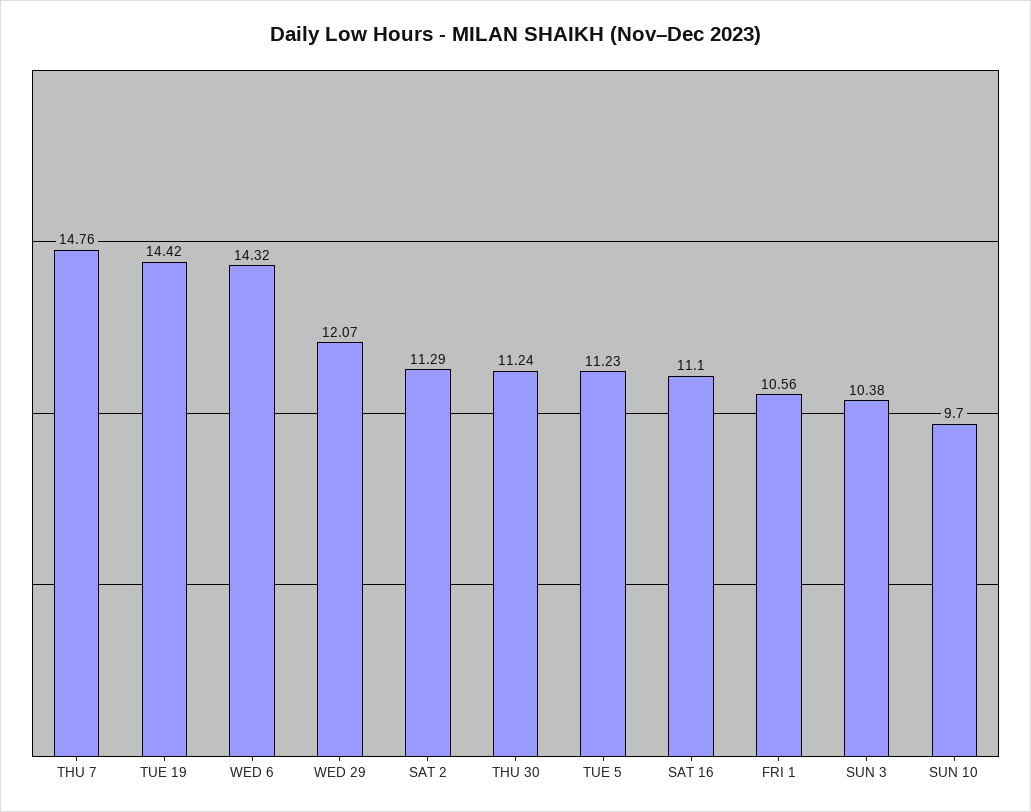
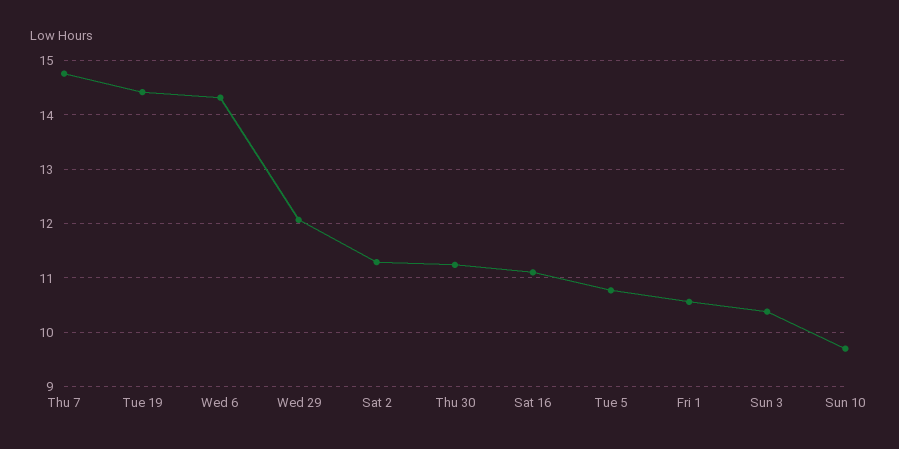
TUE 5: 11.23 -> 10.8

